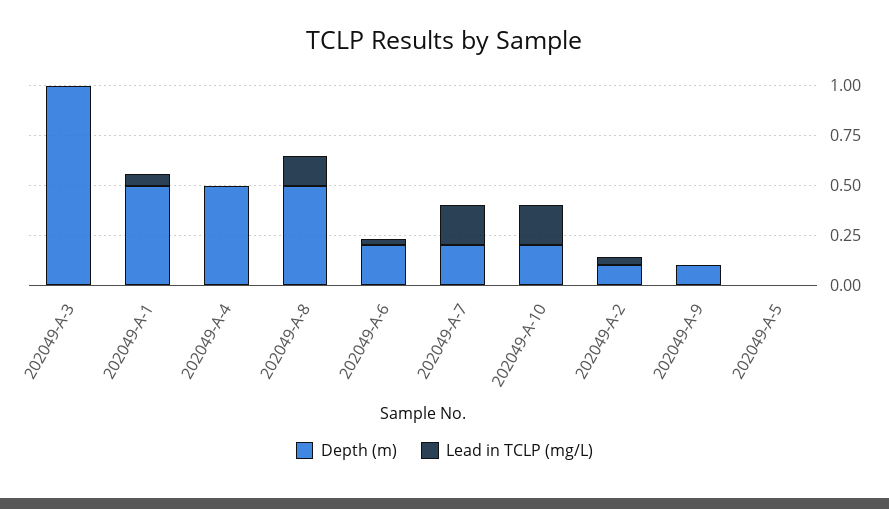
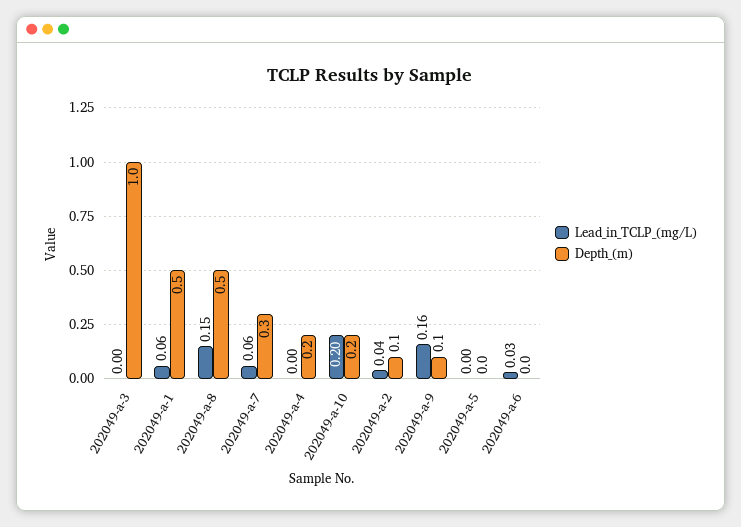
Depth (m), 202049-A-4: 0.5 -> 0.2
Depth (m), 202049-A-6: 0.2 -> 0
Depth (m), 202049-A-7: 0.2 -> 0.3
Lead in TCLP (mg/L), 202049-A-7: 0.2 -> 0.06
Lead in TCLP (mg/L), 202049-A-9: 0 -> 0.16

